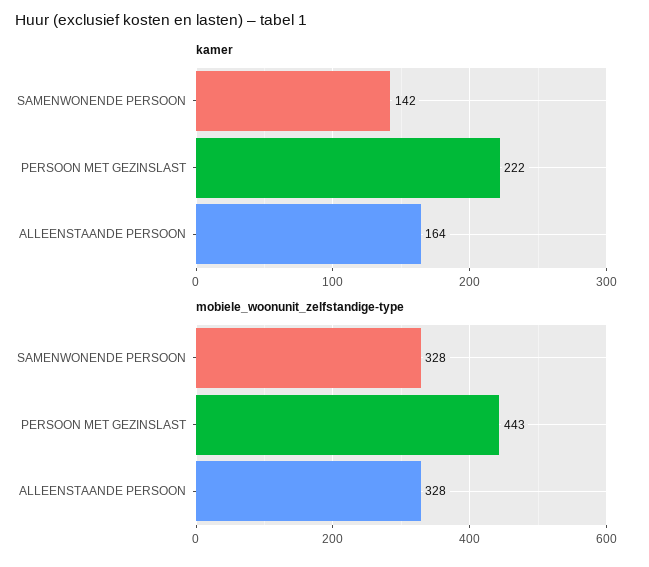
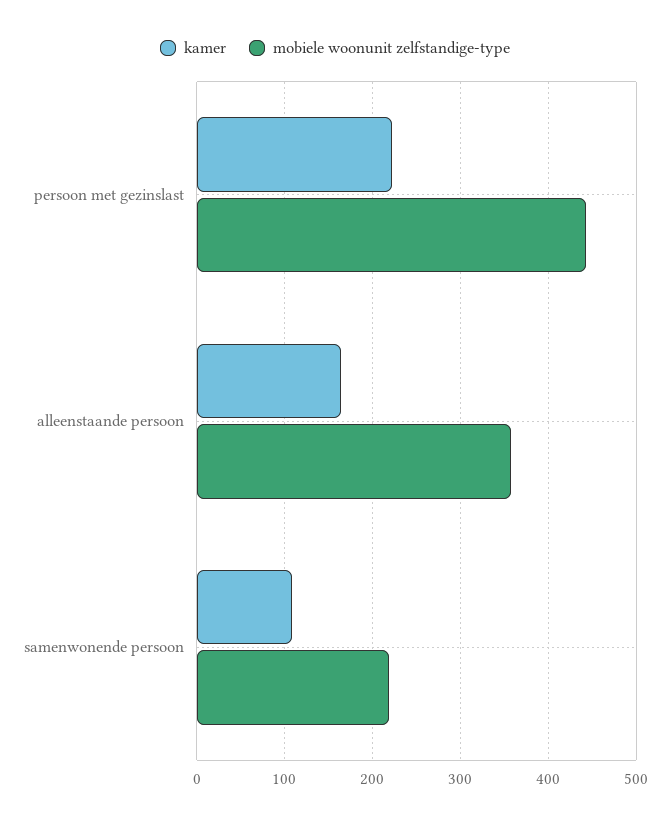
kamer, SAMENWONENDE PERSOON: 142 -> 110
mobiele_woonunit_zelfstandige-type, SAMENWONENDE PERSOON: 328 -> 220
mobiele_woonunit_zelfstandige-type, ALLEENSTAANDE PERSOON: 328 -> 360

